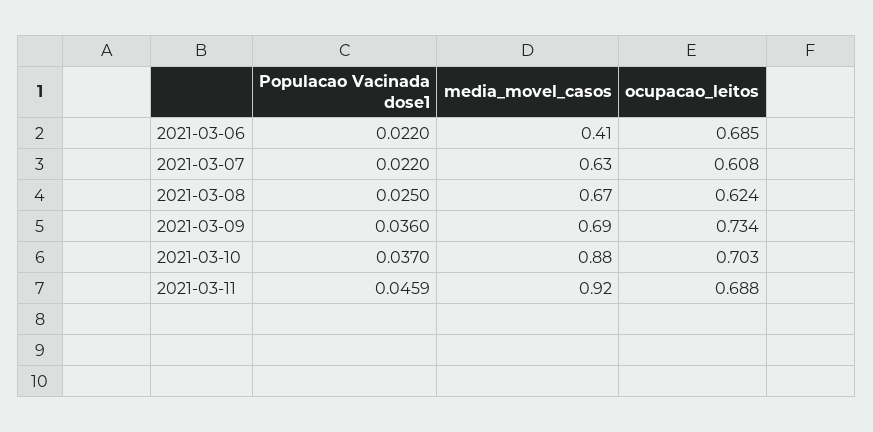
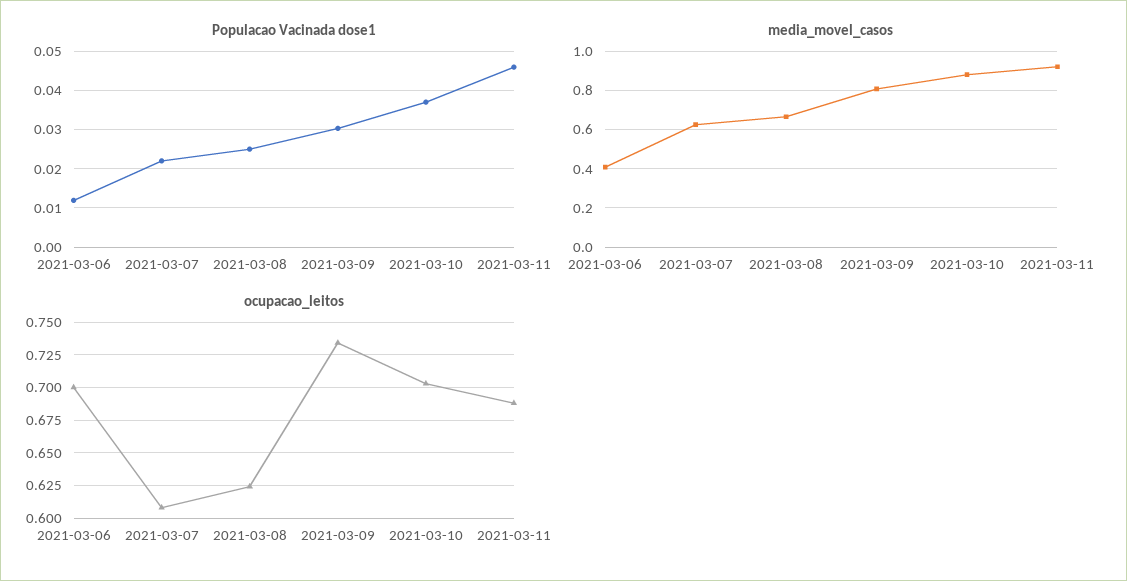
Populacao Vacinada dose1, 2021-03-06: 0.022 -> 0.012
ocupacao_leitos, 2021-03-06: 0.685 -> 0.7
Populacao Vacinada dose1, 2021-03-09: 0.036 -> 0.03
media_movel_casos, 2021-03-09: 0.69 -> 0.8

